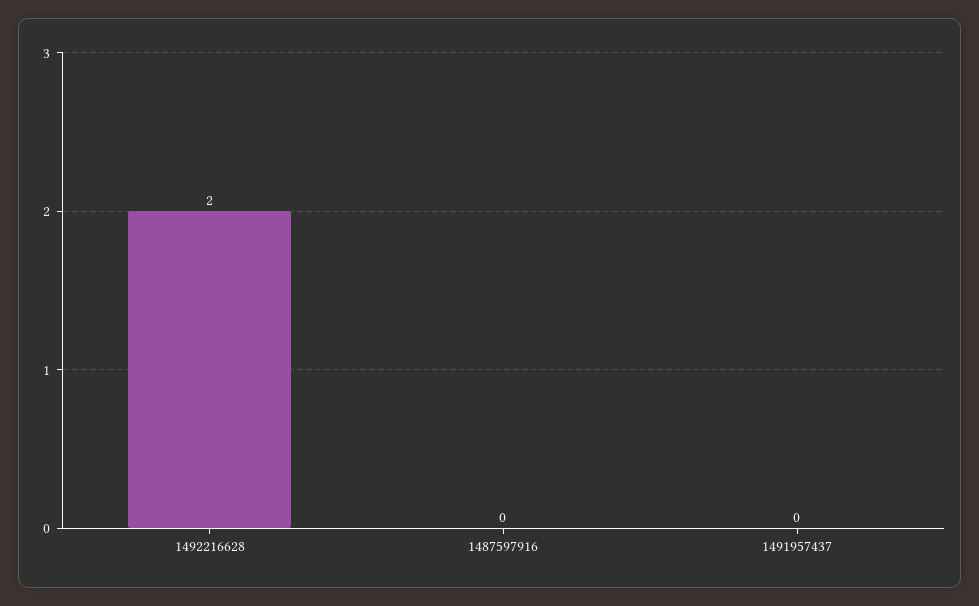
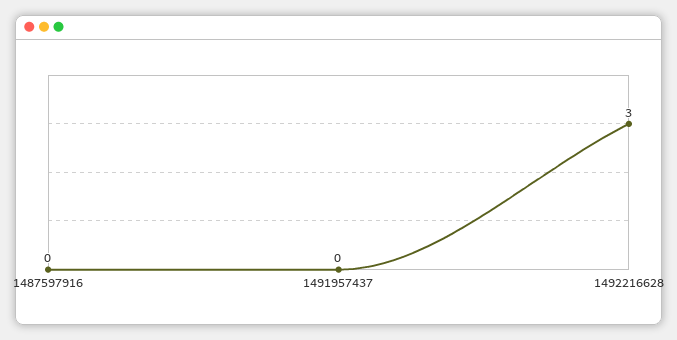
1492216628: 2 -> 3

